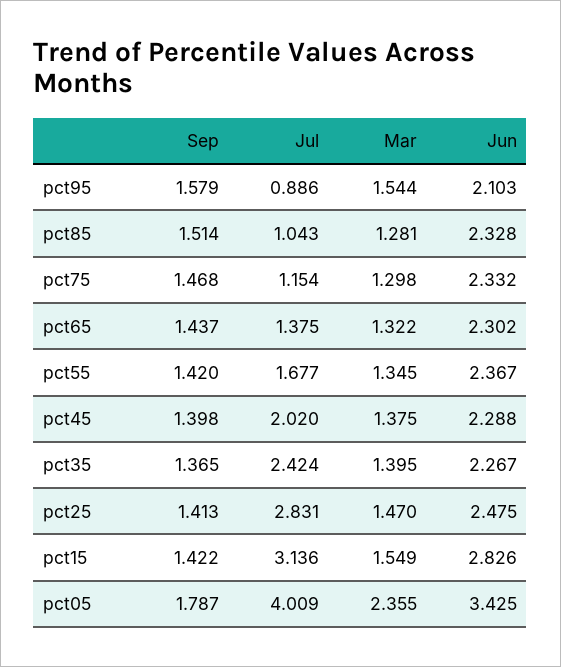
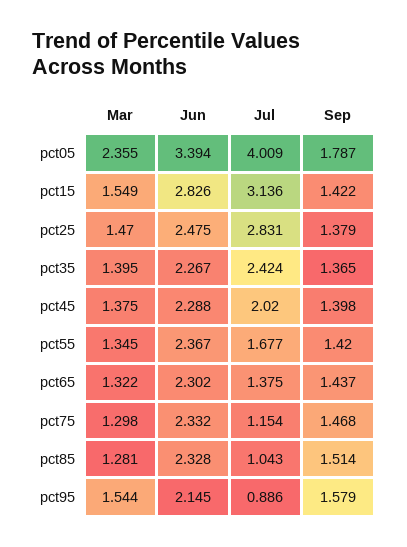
Jun, pct95: 2.103 -> 2.145
Sep, pct25: 1.413 -> 1.379
Jun, pct05: 3.425 -> 3.394

